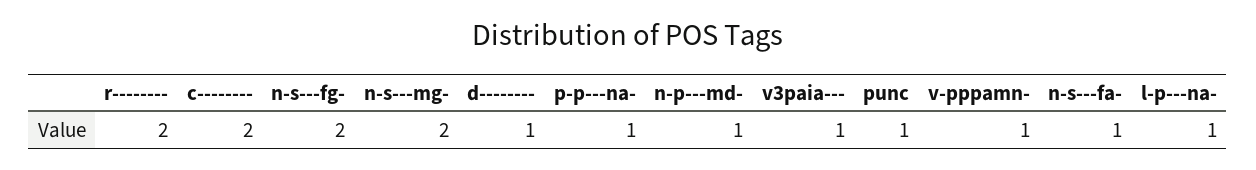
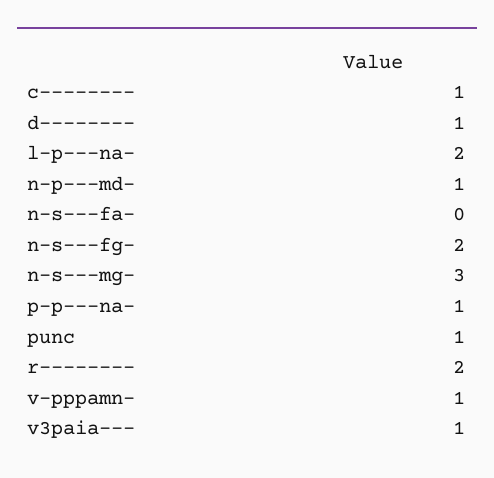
c--------: 2 -> 1
n-s---mg-: 2 -> 3
n-s---fa-: 1 -> 0
l-p---na-: 1 -> 2

